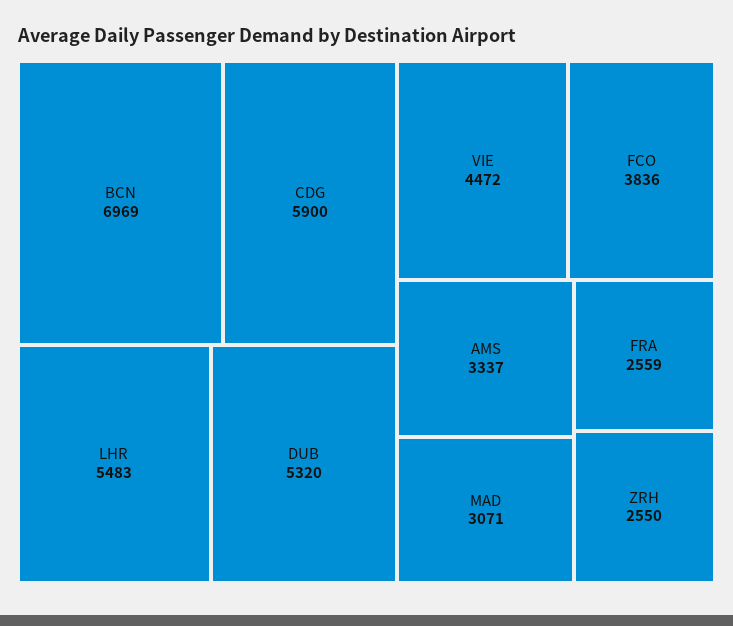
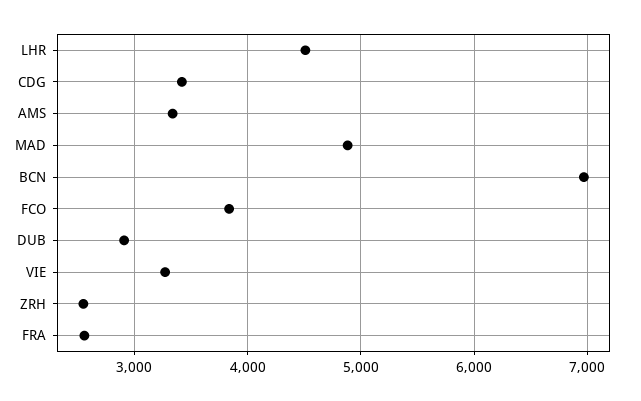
CDG: 5900 -> 3400
LHR: 5483 -> 4500
DUB: 5320 -> 2900
VIE: 4472 -> 3300
MAD: 3071 -> 4900

